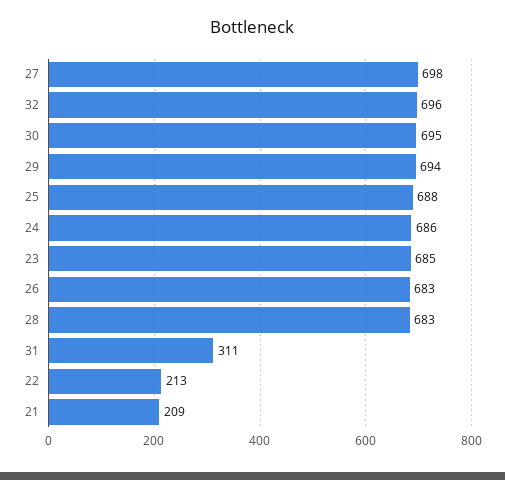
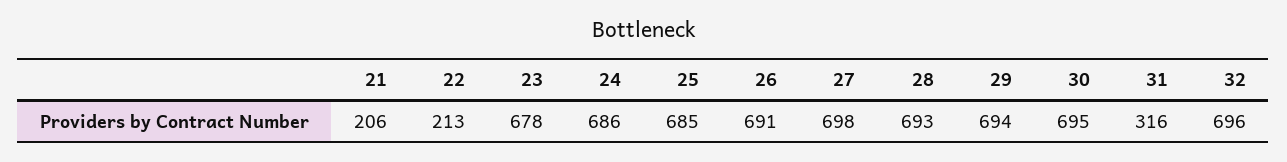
25: 688 -> 685
23: 685 -> 678
26: 683 -> 691
28: 683 -> 693
31: 311 -> 316
21: 209 -> 206

